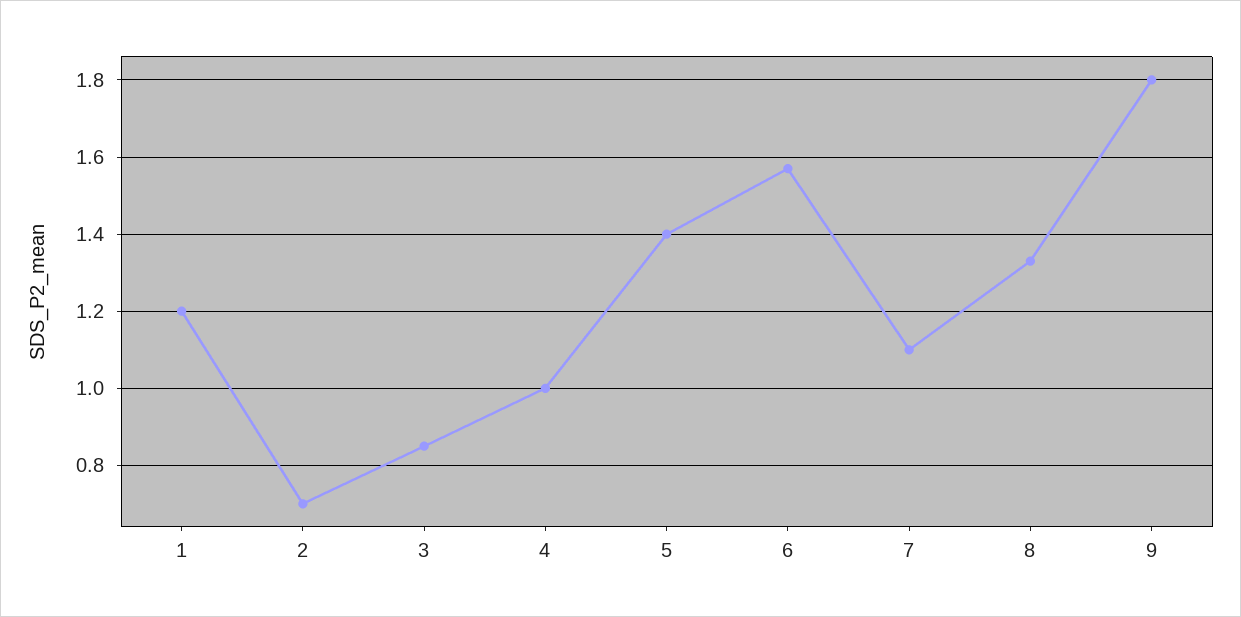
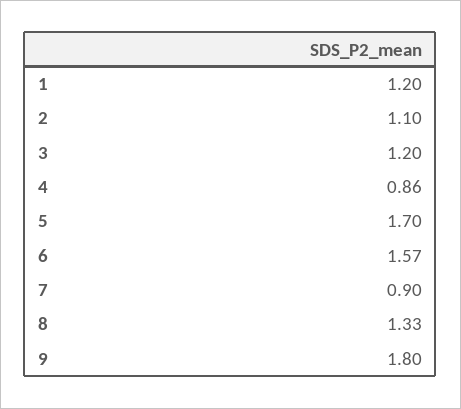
2: 0.7 -> 1.1
3: 0.85 -> 1.2
4: 1 -> 0.86
5: 1.4 -> 1.7
7: 1.1 -> 0.9

